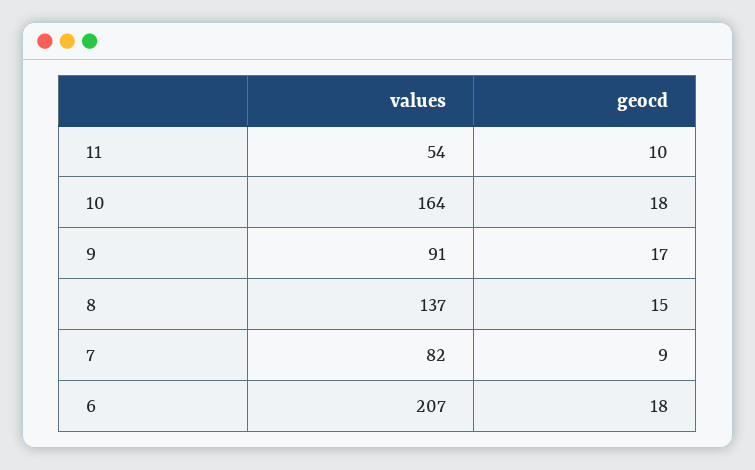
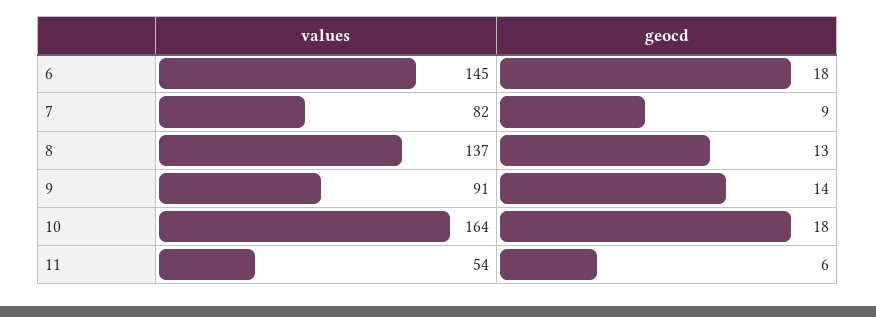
geocd, 11: 10 -> 6
geocd, 9: 17 -> 14
geocd, 8: 15 -> 13
values, 6: 207 -> 145

